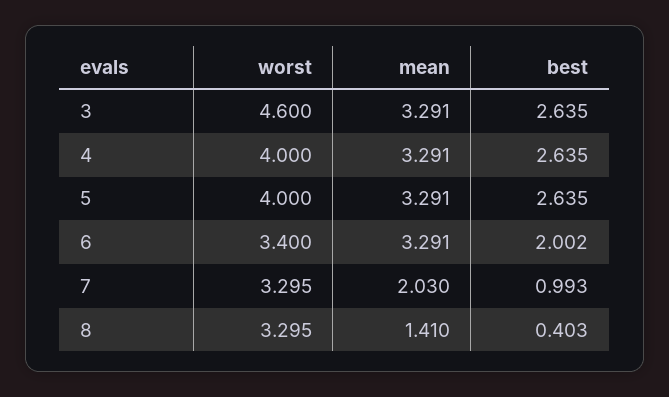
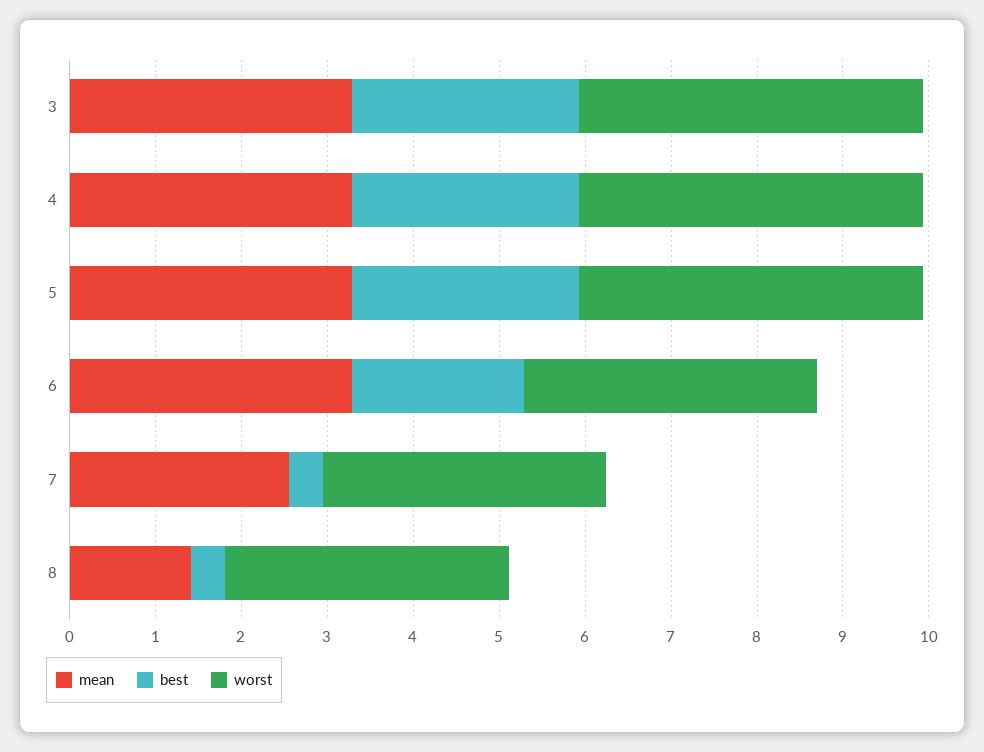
worst, 3: 4.6 -> 4
mean, 7: 2.03 -> 2.6
best, 7: 0.993 -> 0.4

